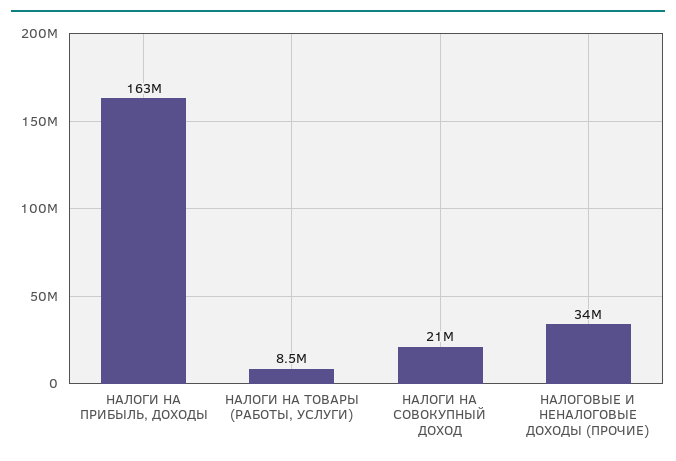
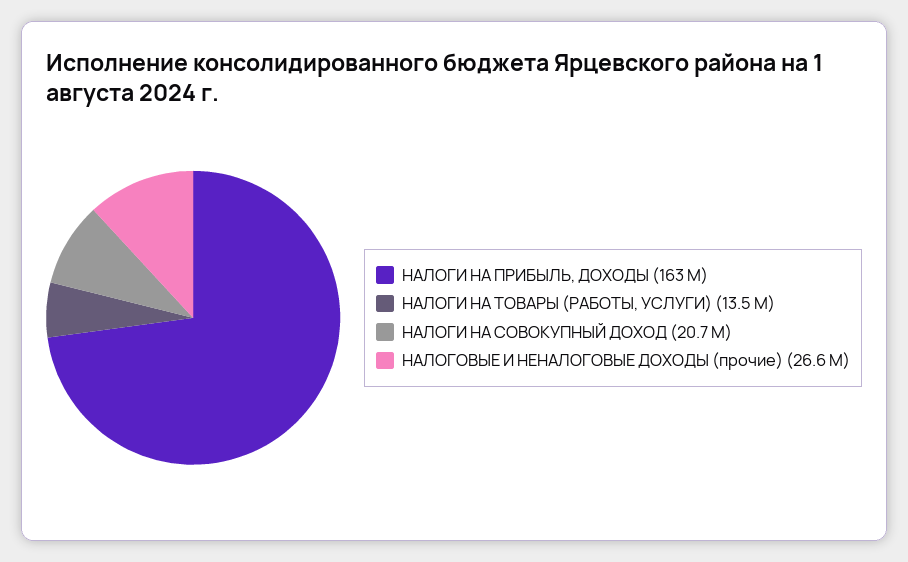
НАЛОГИ НА ТОВАРЫ (РАБОТЫ, УСЛУГИ): 8500000 -> 13500000
НАЛОГОВЫЕ И НЕНАЛОГОВЫЕ ДОХОДЫ (ПРОЧИЕ): 34000000 -> 26600000

